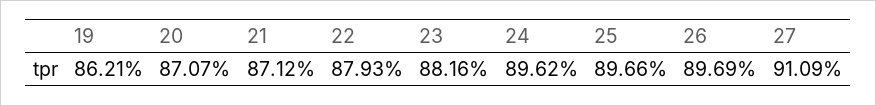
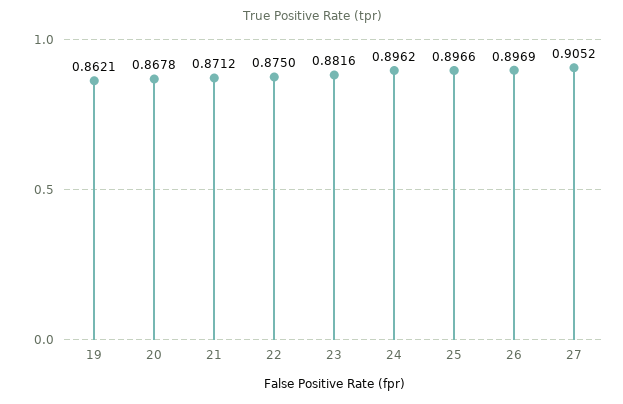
20: 0.8707 -> 0.8678
22: 0.8793 -> 0.875
27: 0.9109 -> 0.9052

